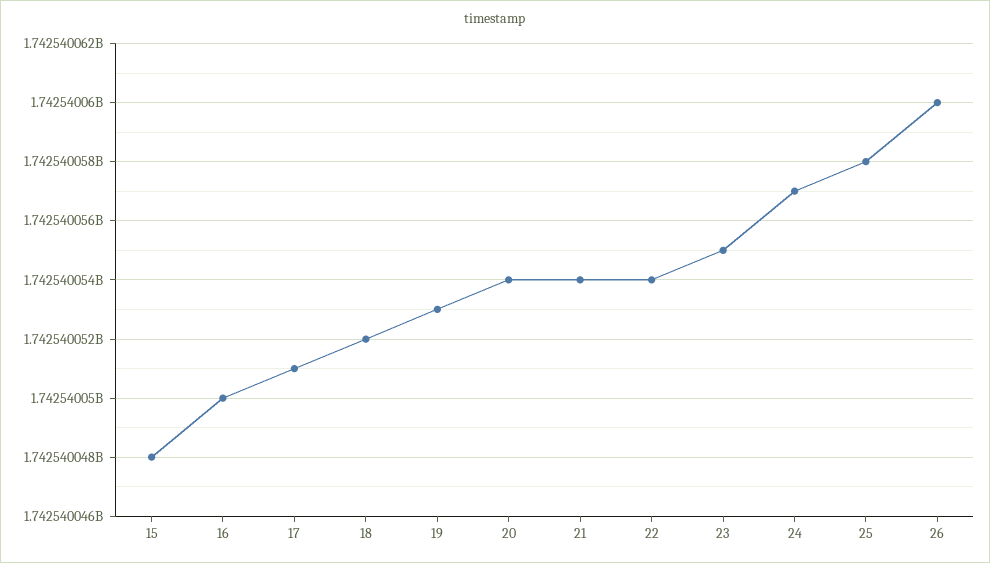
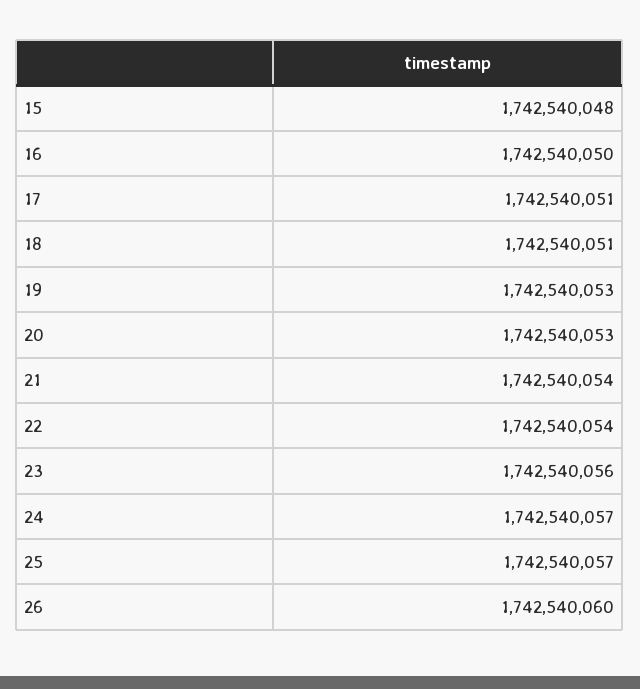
18: 1742540052 -> 1742540051
20: 1742540054 -> 1742540053
23: 1742540055 -> 1742540056
25: 1742540058 -> 1742540057

